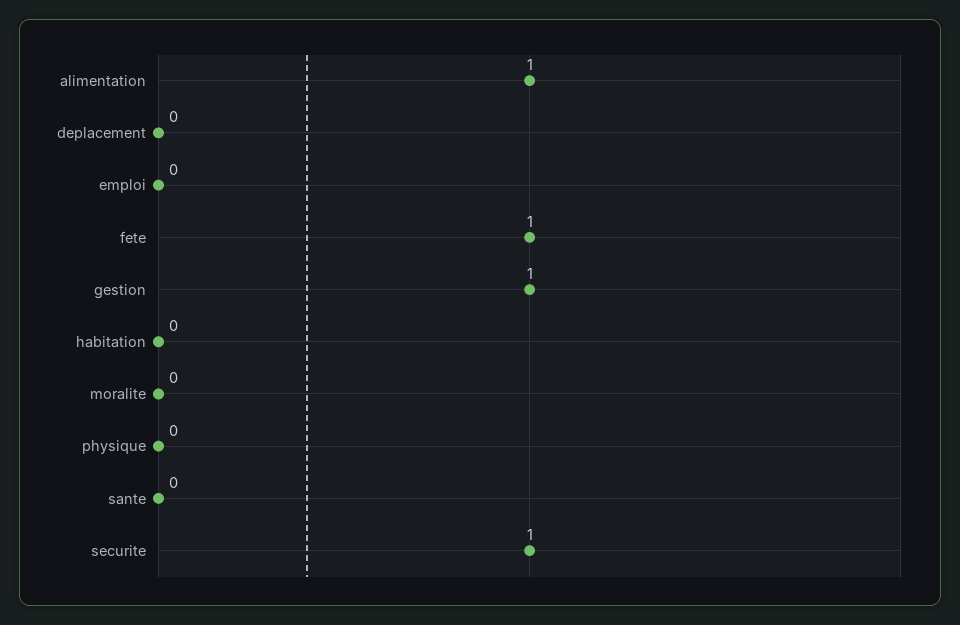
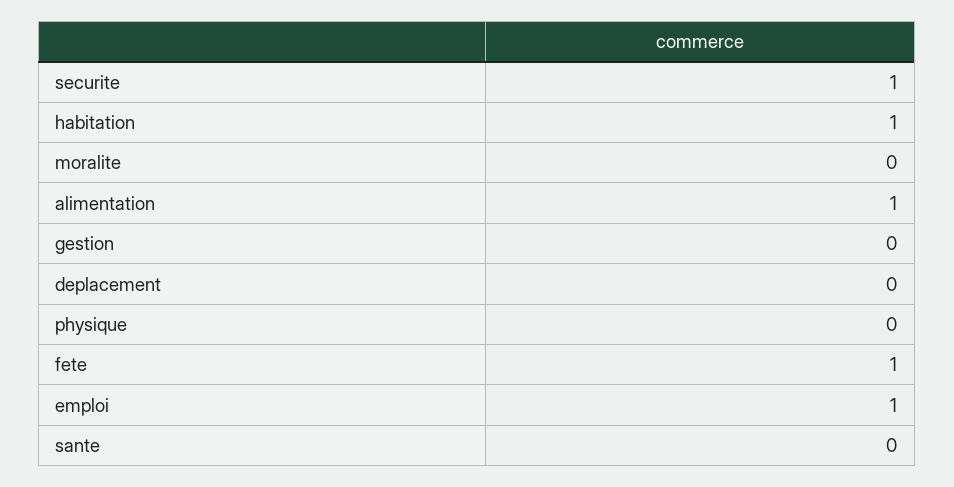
emploi: 0 -> 1
gestion: 1 -> 0
habitation: 0 -> 1

